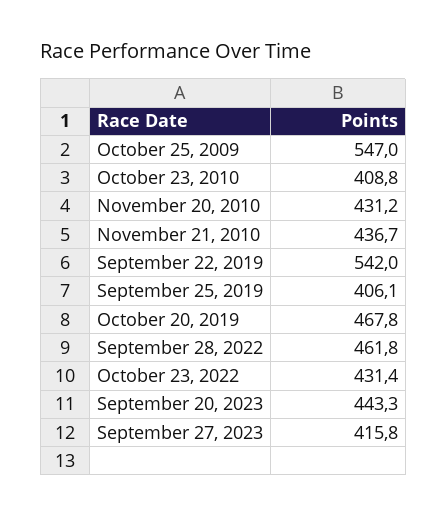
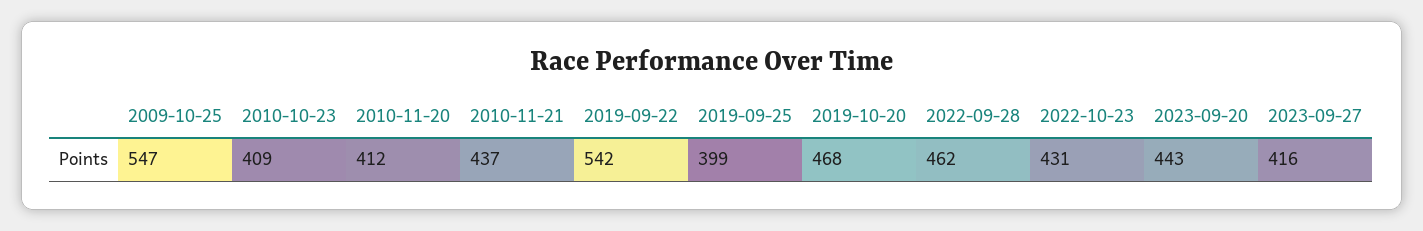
November 20, 2010: 431.2 -> 412
September 25, 2019: 406.1 -> 399

